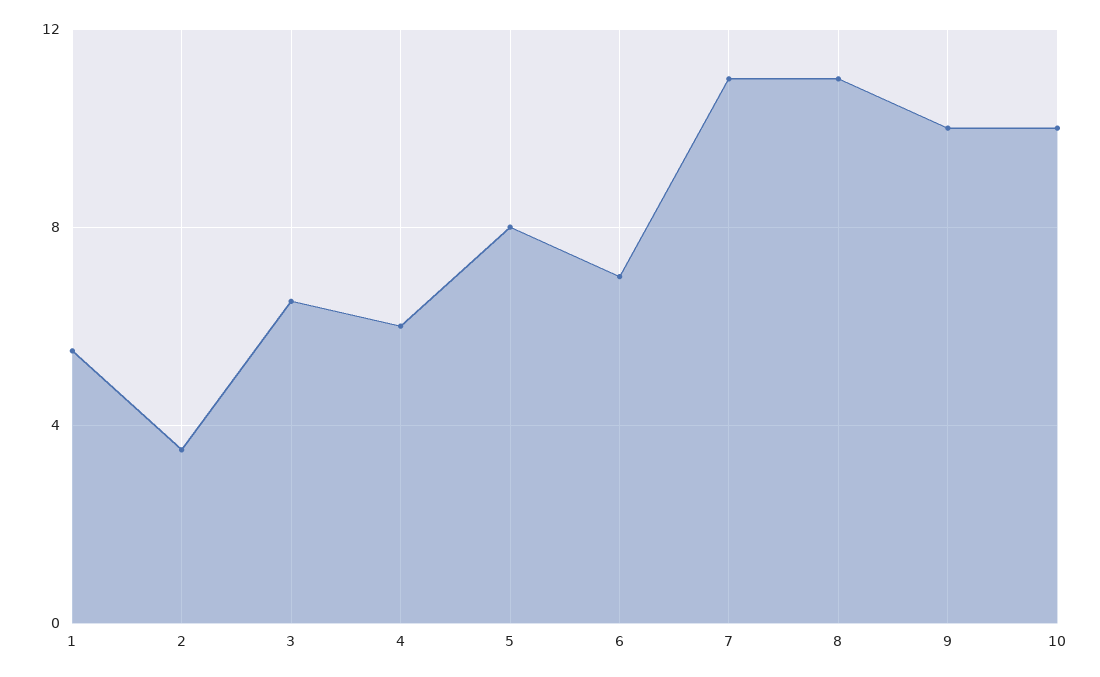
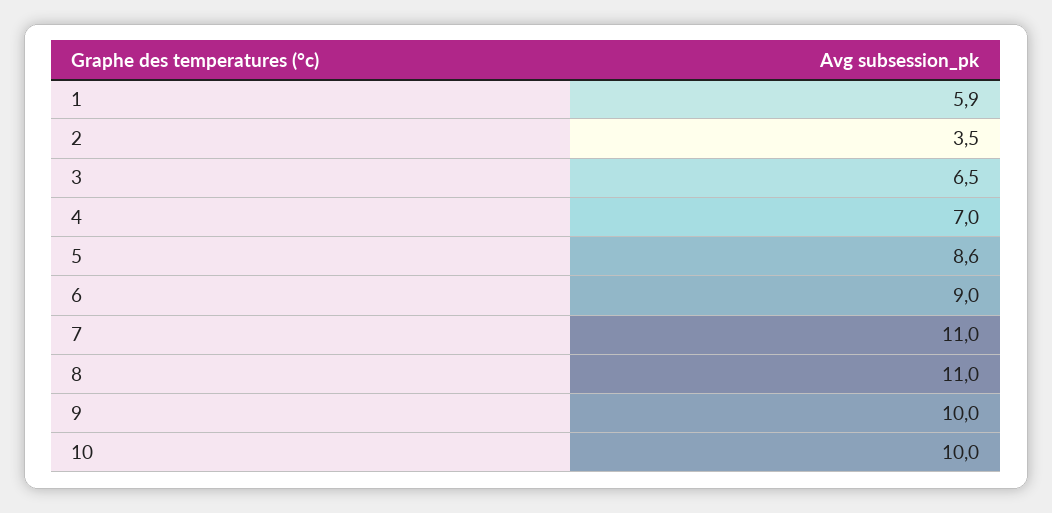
1: 5.5 -> 5.9
4: 6 -> 7
5: 8 -> 8.6
6: 7 -> 9

